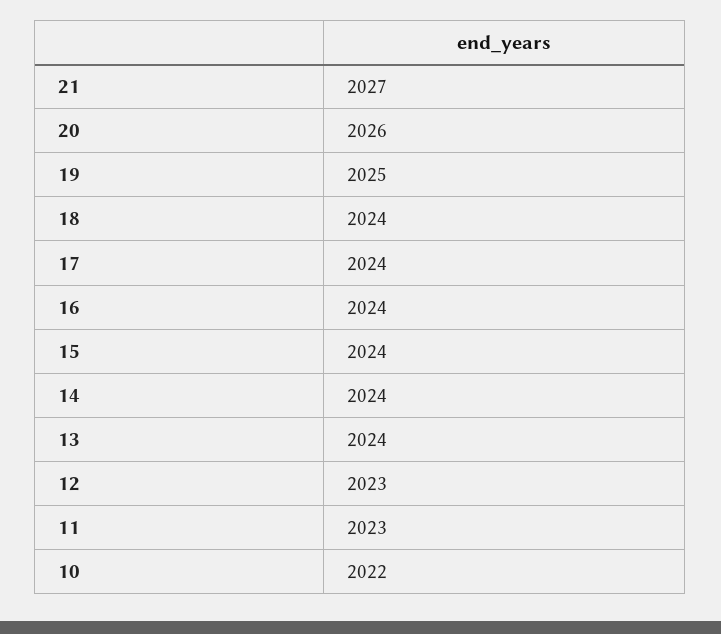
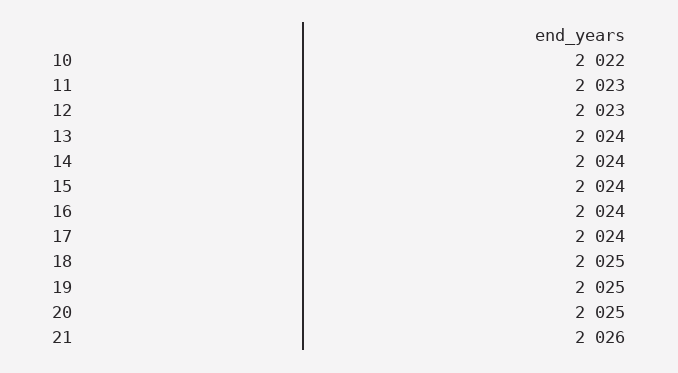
21: 2027 -> 2026
20: 2026 -> 2025
18: 2024 -> 2025

